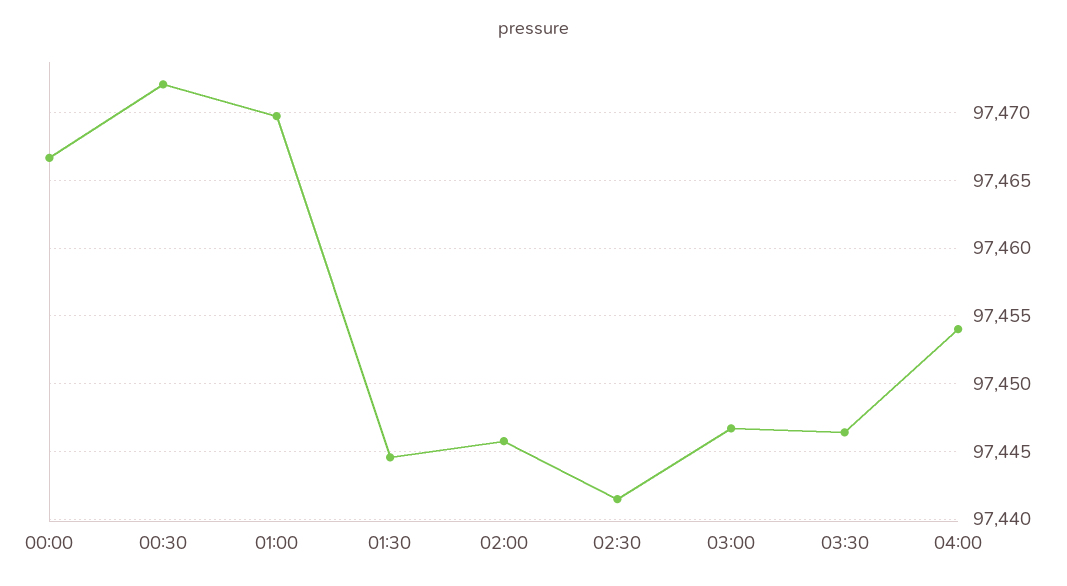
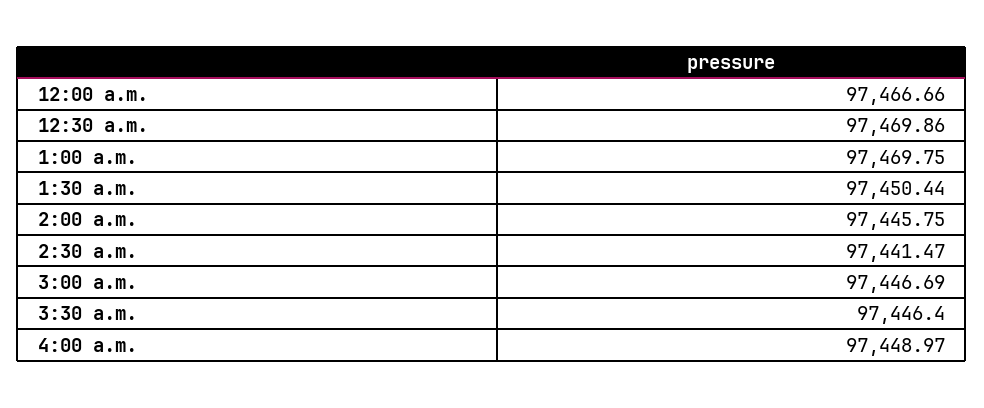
00:30: 97472 -> 97469.86
01:30: 97444.5 -> 97450.44
04:00: 97454 -> 97448.97

